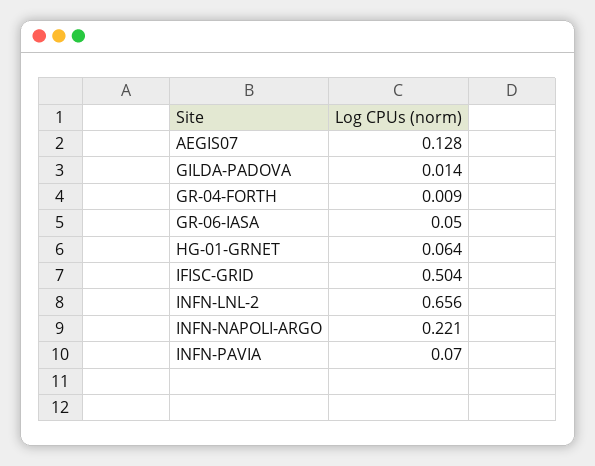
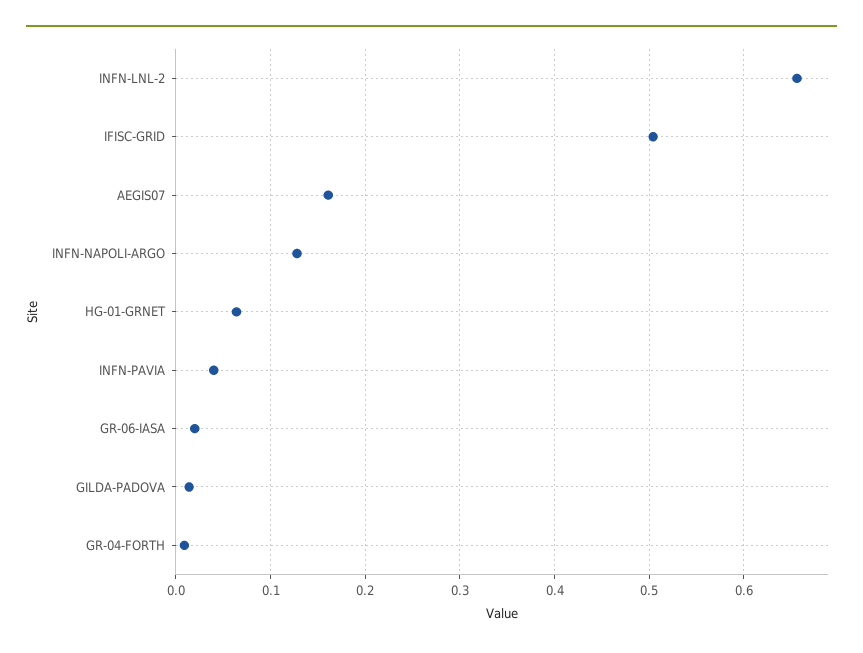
AEGIS07: 0.128 -> 0.16
GR-06-IASA: 0.05 -> 0.02
INFN-NAPOLI-ARGO: 0.221 -> 0.13
INFN-PAVIA: 0.07 -> 0.04

